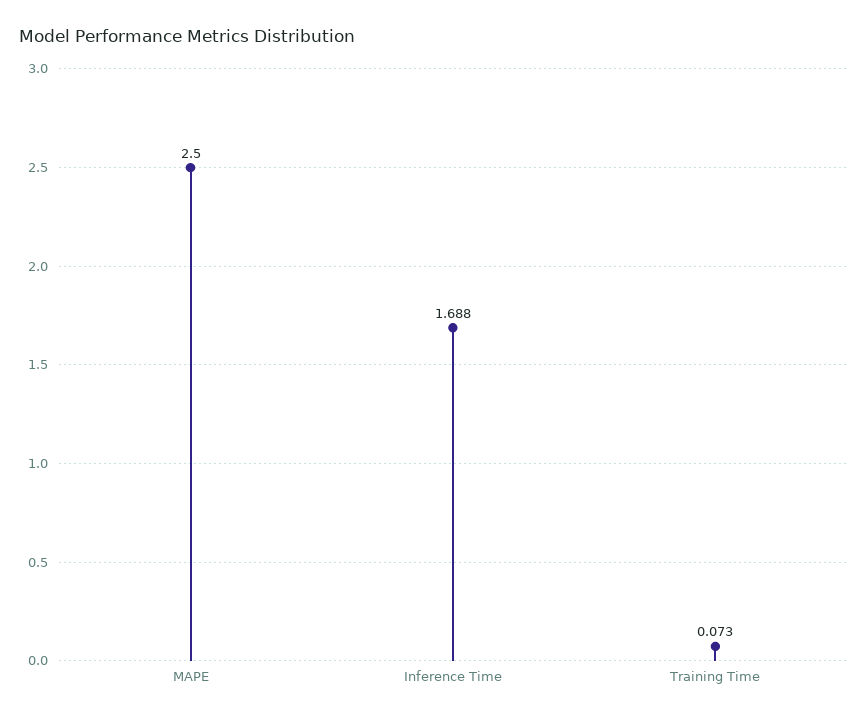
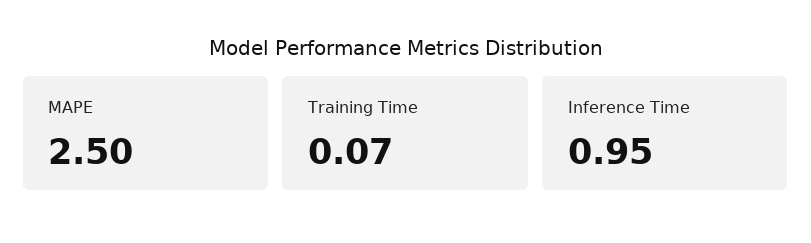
Inference Time: 1.688 -> 0.95

